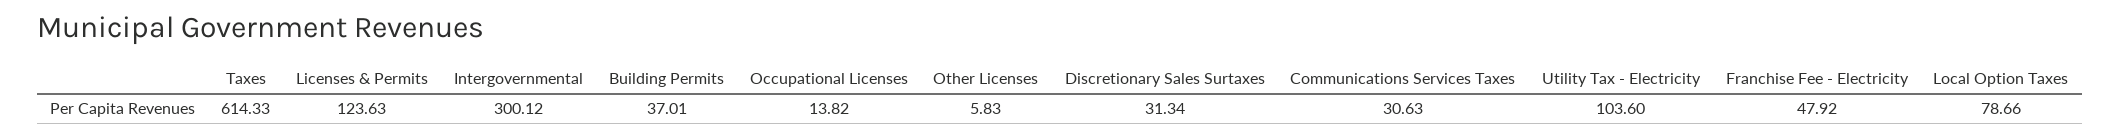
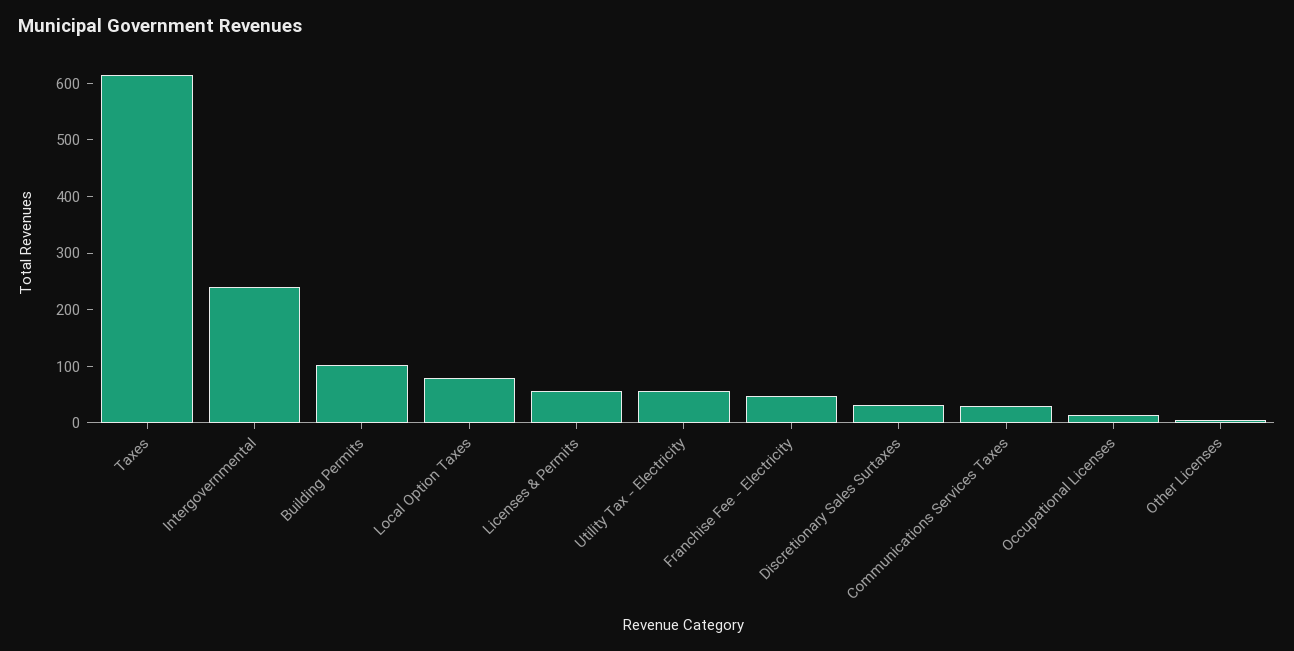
Licenses & Permits: 123.63 -> 60
Intergovernmental: 300.12 -> 240
Building Permits: 37.01 -> 100
Utility Tax - Electricity: 103.6 -> 60

